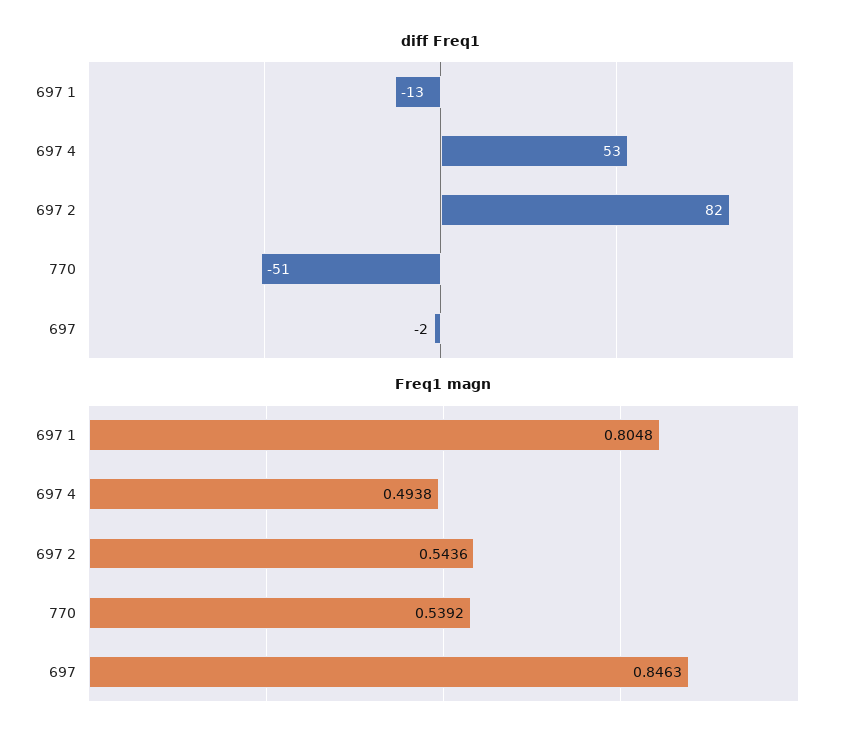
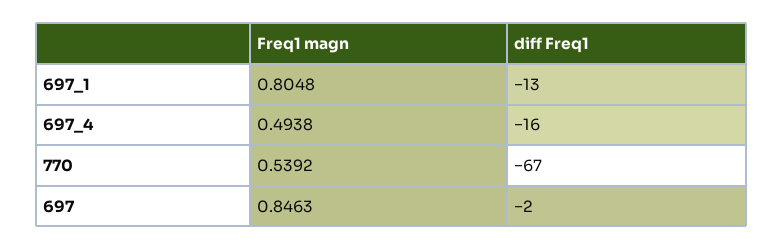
diff Freq1, 697 4: 53 -> -16
diff Freq1, 697 2: 82 -> none
diff Freq1, 770: -51 -> -67
Freq1 magn, 697 2: 0.5436 -> none

